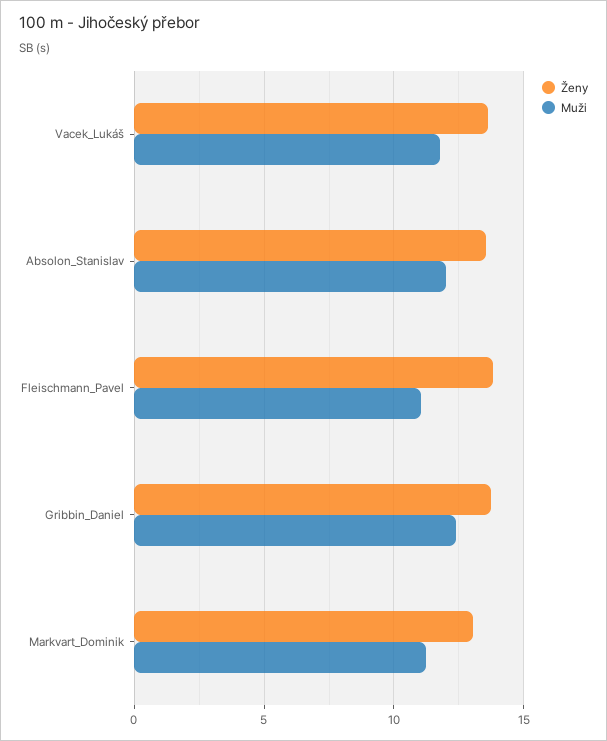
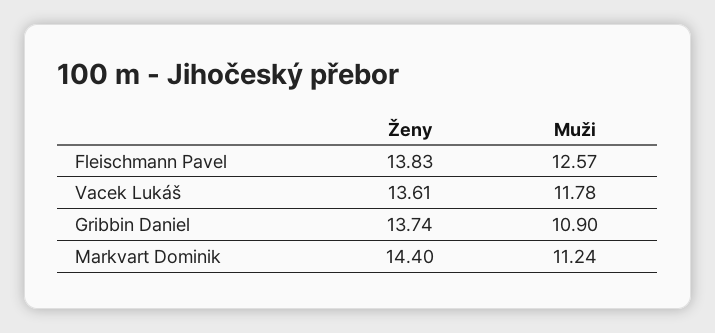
Ženy, Absolon_Stanislav: 13.5 -> none
Muži, Absolon_Stanislav: 12 -> none
Muži, Fleischmann_Pavel: 11 -> 12.57
Muži, Gribbin_Daniel: 12.5 -> 10.9
Ženy, Markvart_Dominik: 13 -> 14.4

